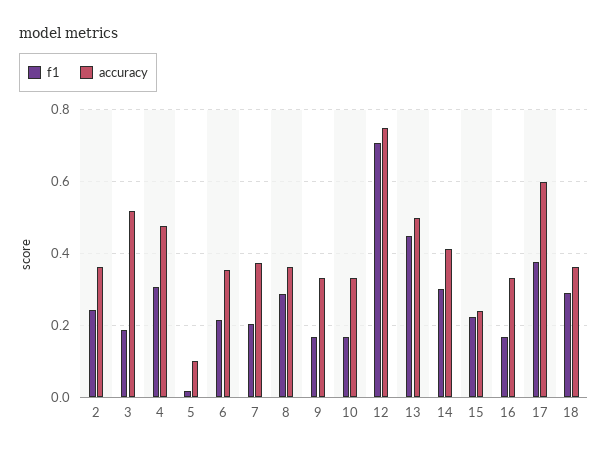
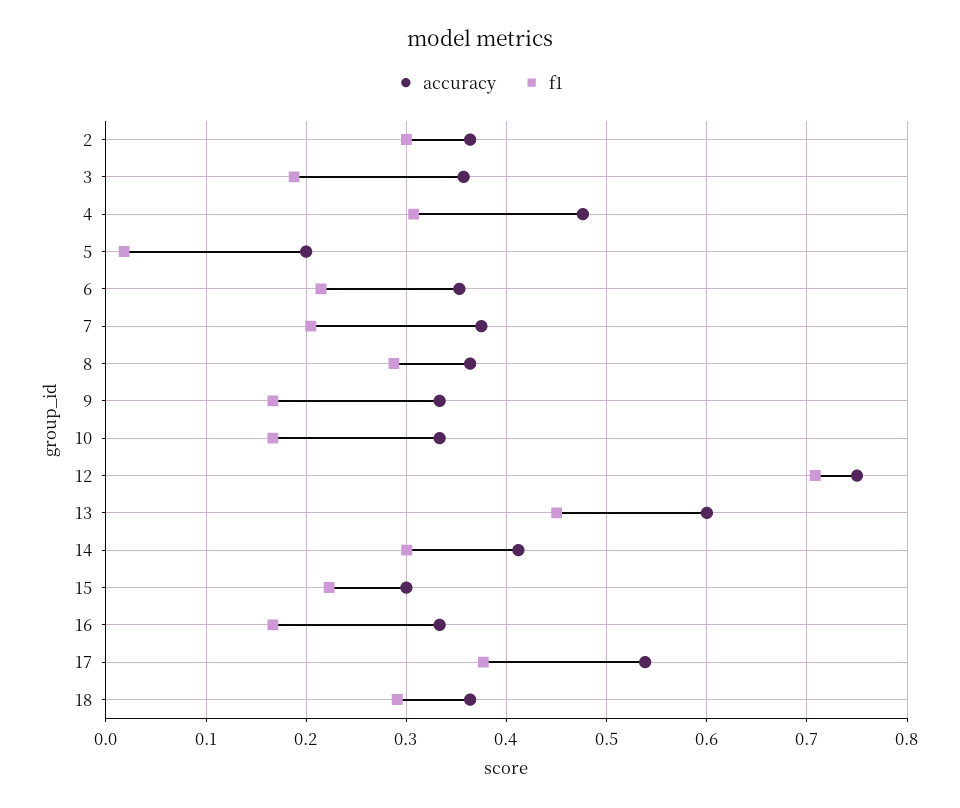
f1, 2: 0.24 -> 0.3
accuracy, 3: 0.52 -> 0.36
accuracy, 5: 0.1 -> 0.2
accuracy, 13: 0.5 -> 0.6
accuracy, 15: 0.24 -> 0.3
accuracy, 17: 0.6 -> 0.54

